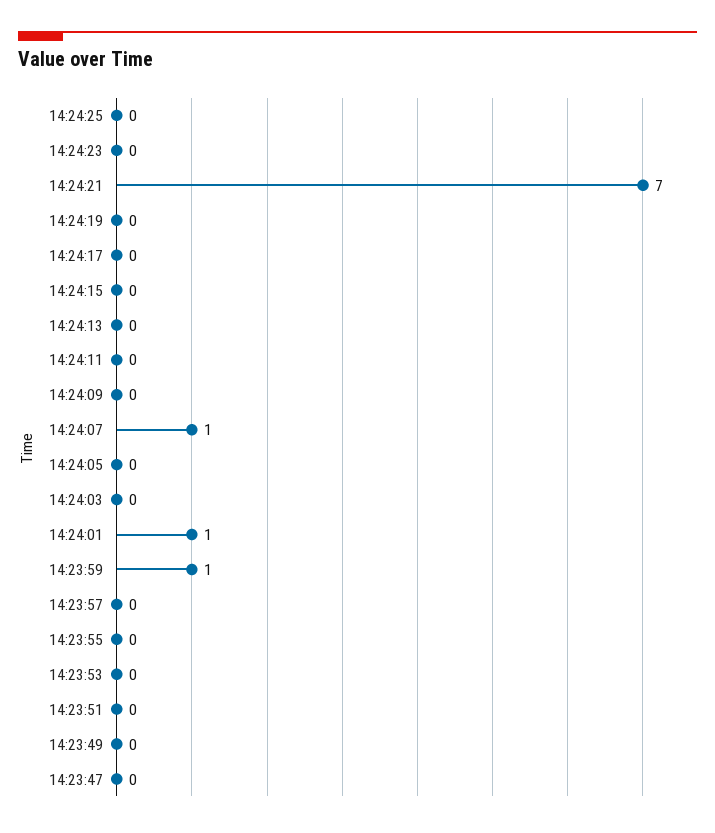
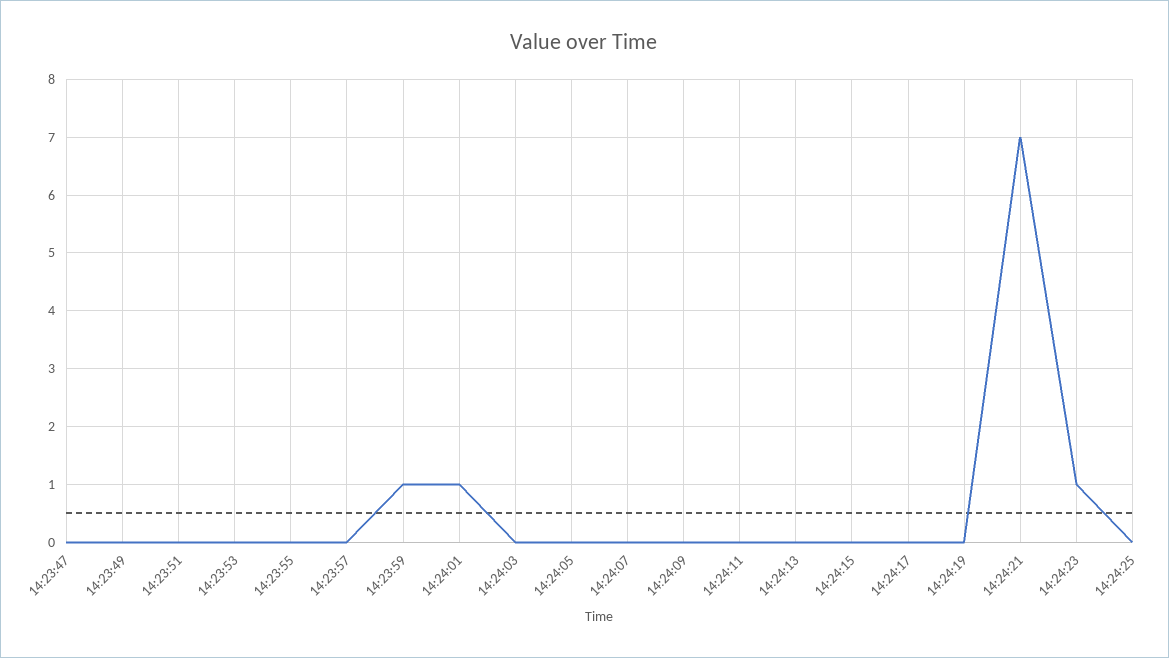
14:24:23: 0 -> 1
14:24:07: 1 -> 0

